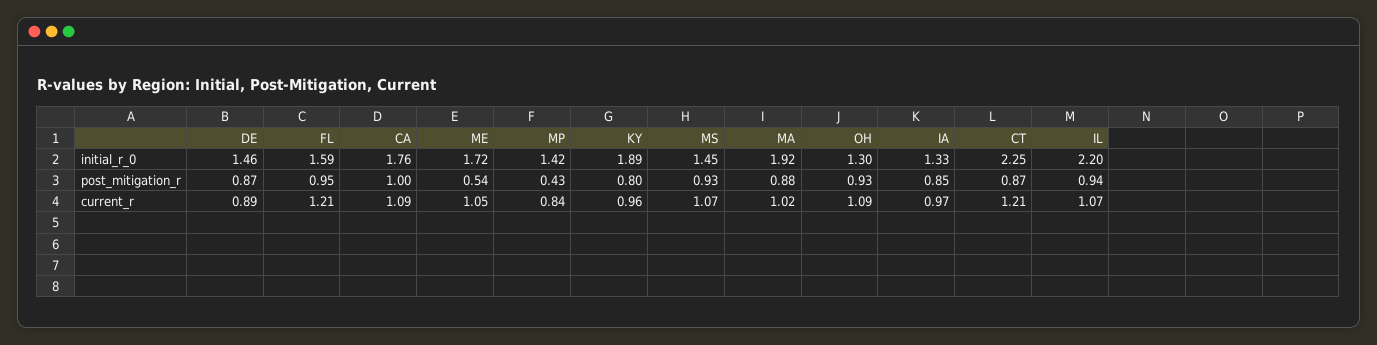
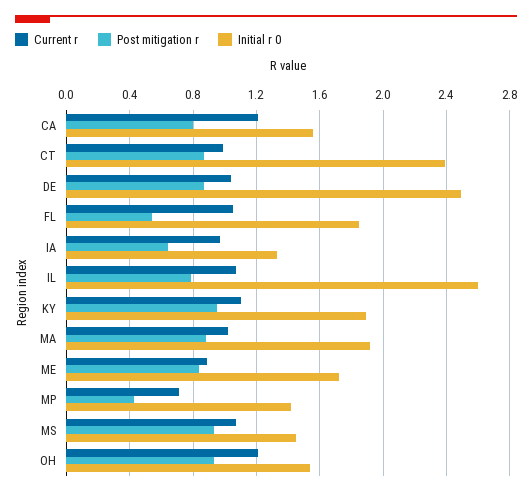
initial_r_0, DE: 1.46 -> 2.5
initial_r_0, FL: 1.59 -> 1.85
initial_r_0, CA: 1.76 -> 1.55
initial_r_0, OH: 1.3 -> 1.55
initial_r_0, CT: 2.25 -> 2.4
initial_r_0, IL: 2.2 -> 2.6
post_mitigation_r, FL: 0.95 -> 0.55
post_mitigation_r, CA: 1 -> 0.8
post_mitigation_r, ME: 0.54 -> 0.85
post_mitigation_r, KY: 0.8 -> 0.95
post_mitigation_r, IA: 0.85 -> 0.65
post_mitigation_r, IL: 0.94 -> 0.8
current_r, DE: 0.89 -> 1.05
current_r, FL: 1.21 -> 1.05
current_r, CA: 1.09 -> 1.2
current_r, ME: 1.05 -> 0.9
current_r, MP: 0.84 -> 0.7
current_r, KY: 0.96 -> 1.1
current_r, OH: 1.09 -> 1.2
current_r, CT: 1.21 -> 1

